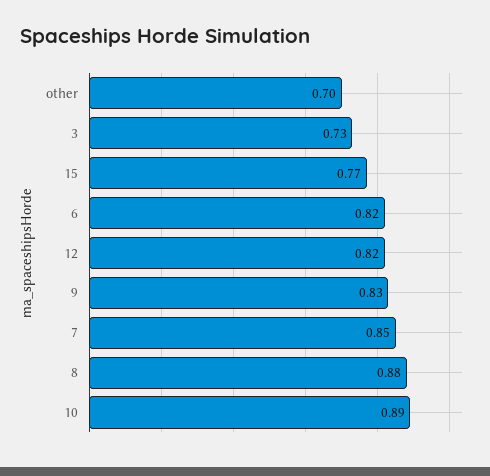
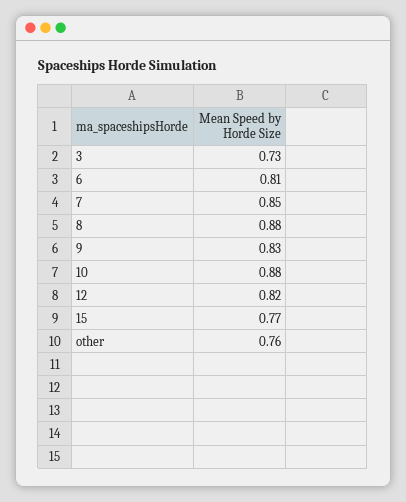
other: 0.7 -> 0.76
6: 0.82 -> 0.81
10: 0.89 -> 0.88

